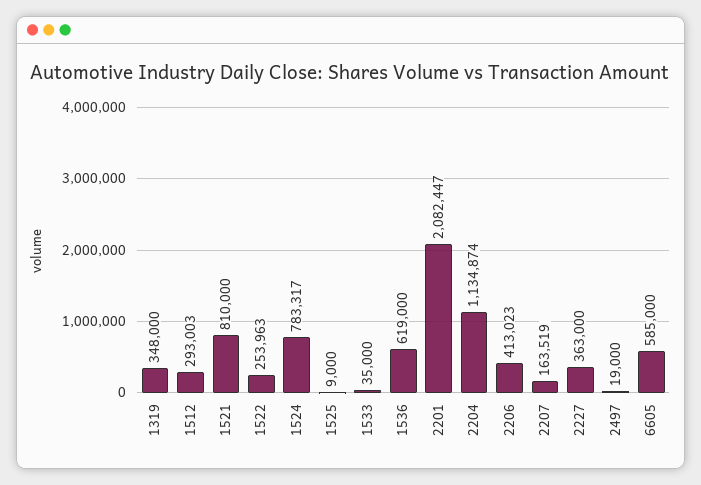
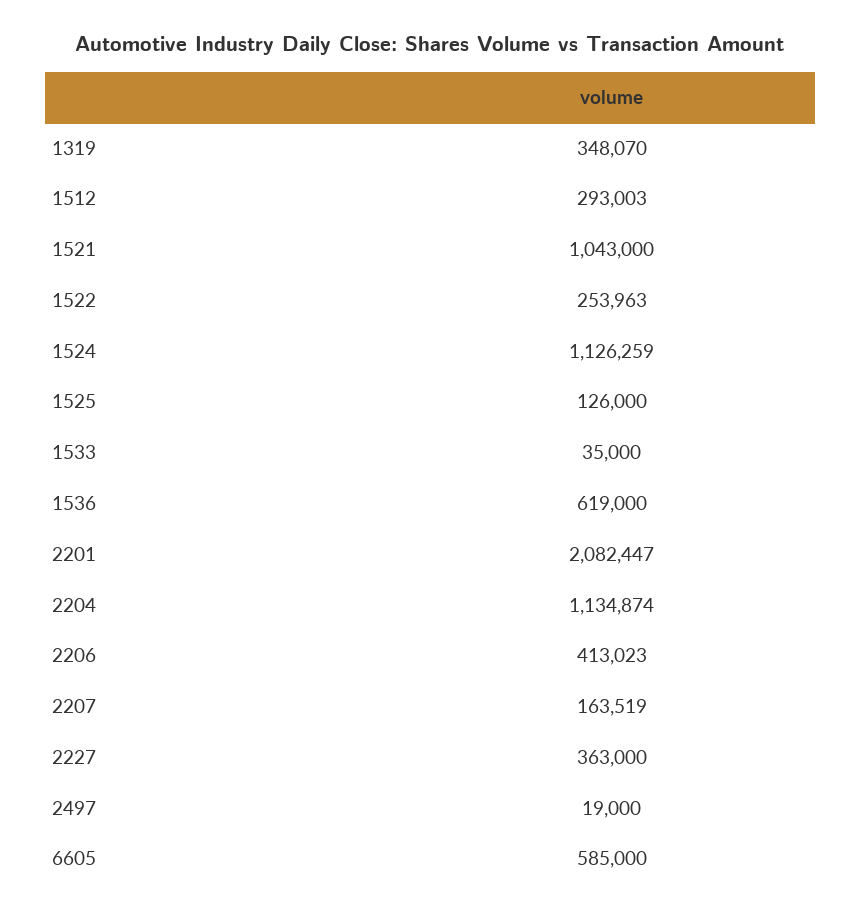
1319: 348000 -> 348070
1521: 810000 -> 1043000
1524: 783317 -> 1126259
1525: 9000 -> 126000

